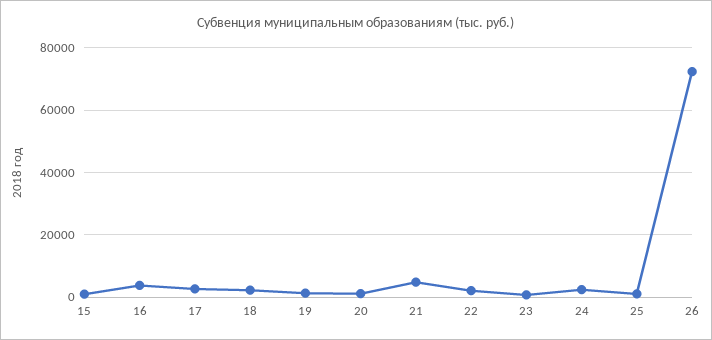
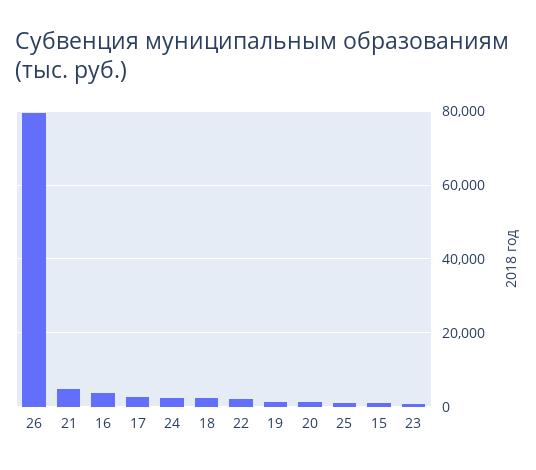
26: 72000 -> 80000

